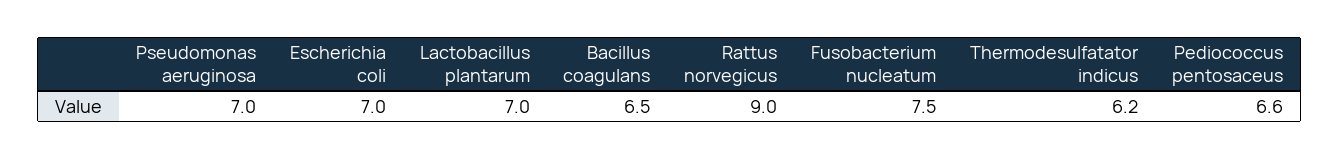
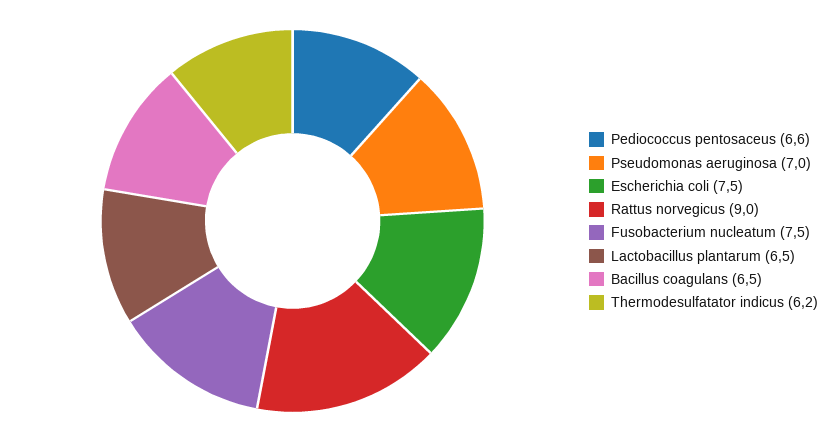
Escherichia coli: 7 -> 7.5
Lactobacillus plantarum: 7 -> 6.5

